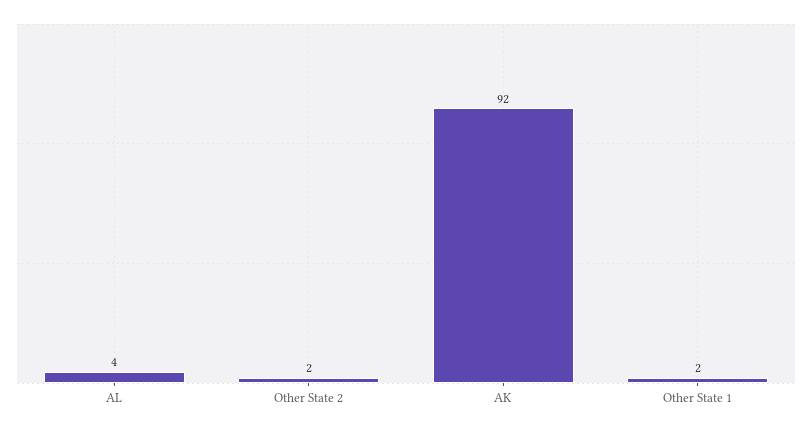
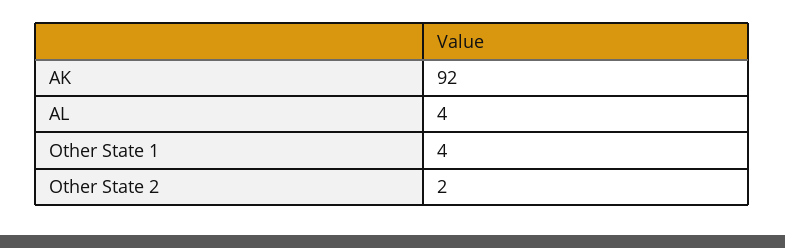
Other State 1: 2 -> 4

